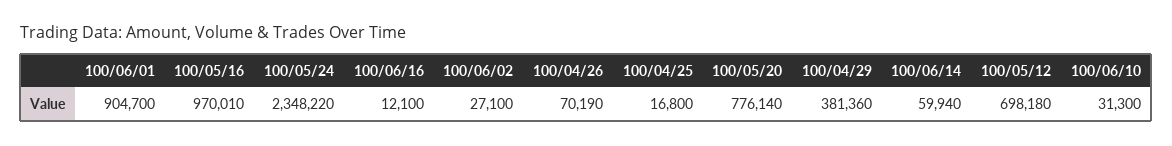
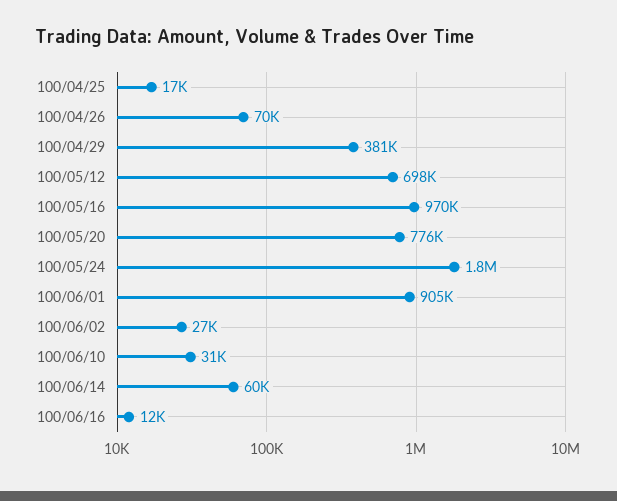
100/05/24: 2348220 -> 1800000

